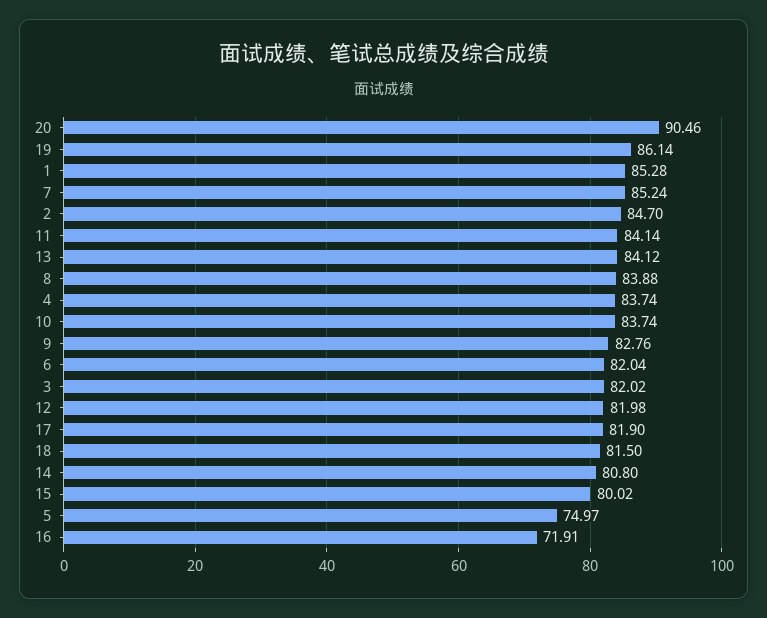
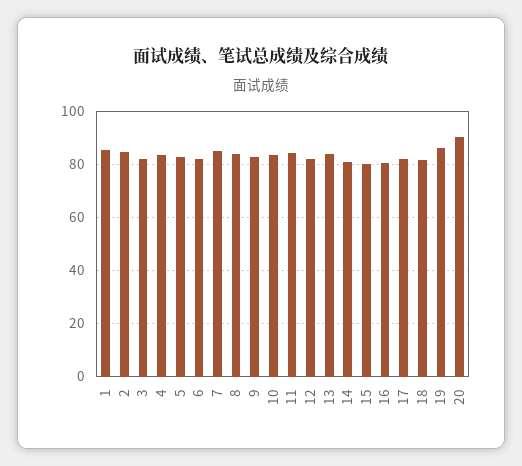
5: 74.97 -> 82.5
16: 71.91 -> 80

